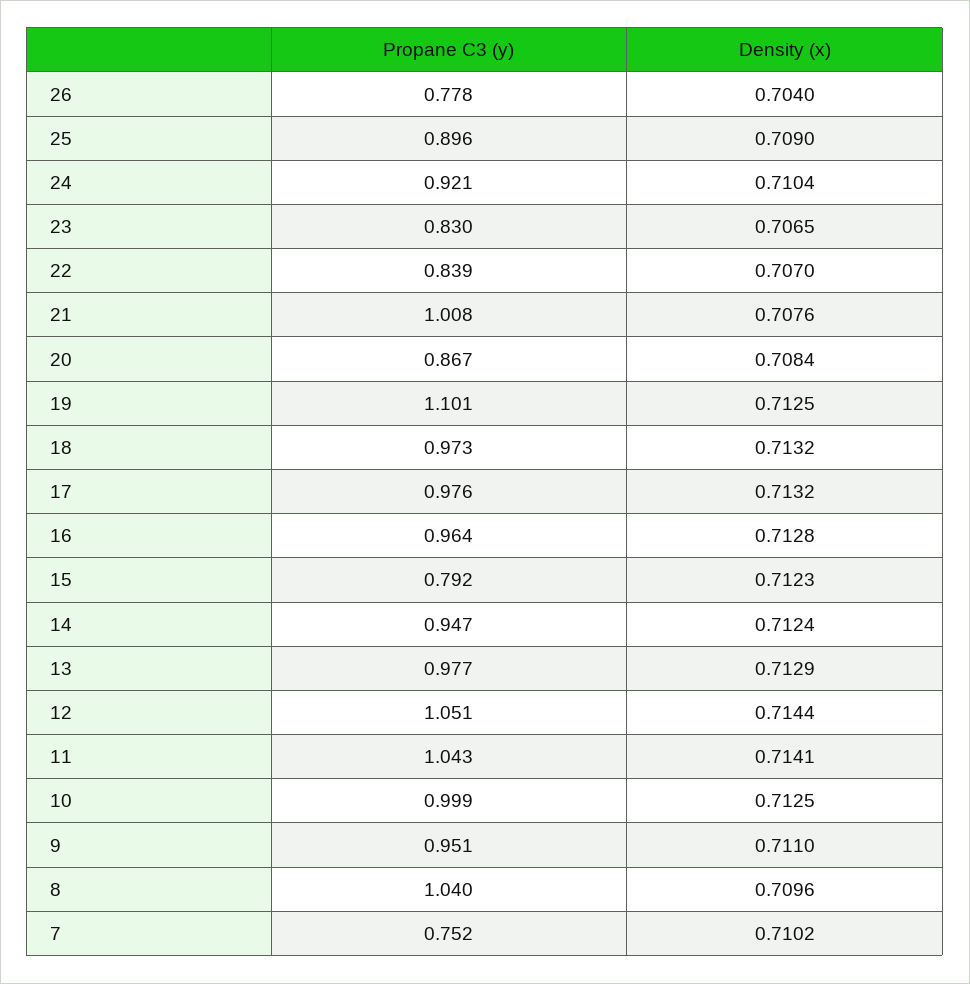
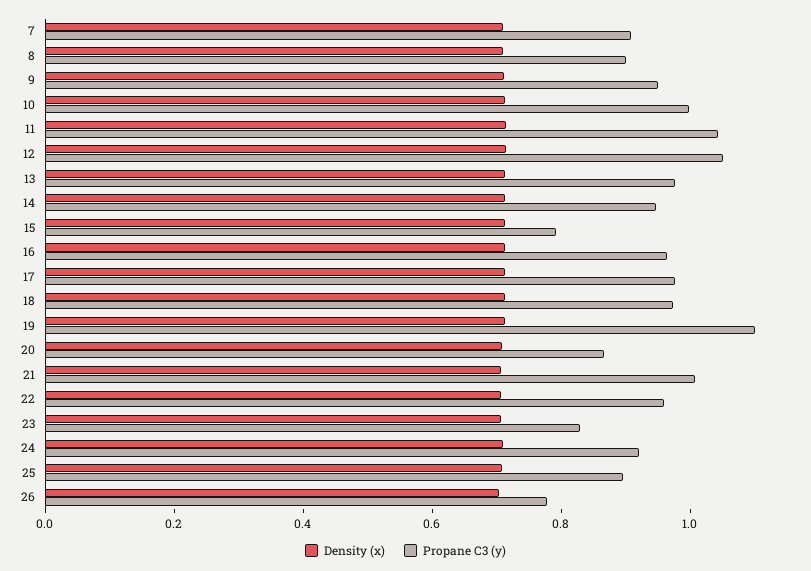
Propane C3 (y), 22: 0.839 -> 0.95
Propane C3 (y), 8: 1.04 -> 0.9
Propane C3 (y), 7: 0.752 -> 0.9

